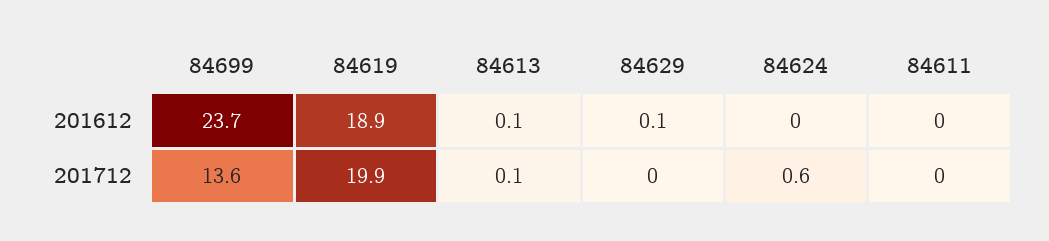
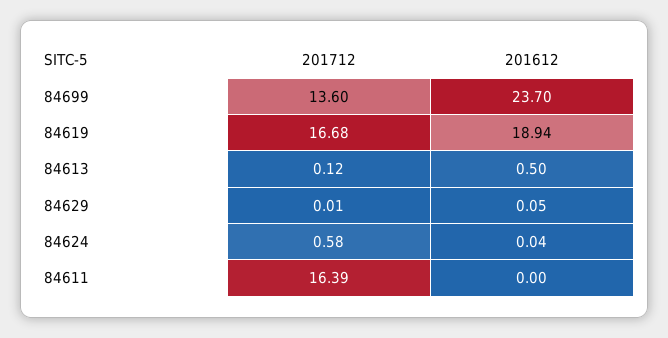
84613, 201612: 0.1 -> 0.5
84619, 201712: 19.9 -> 16.68
84611, 201712: 0 -> 16.39

